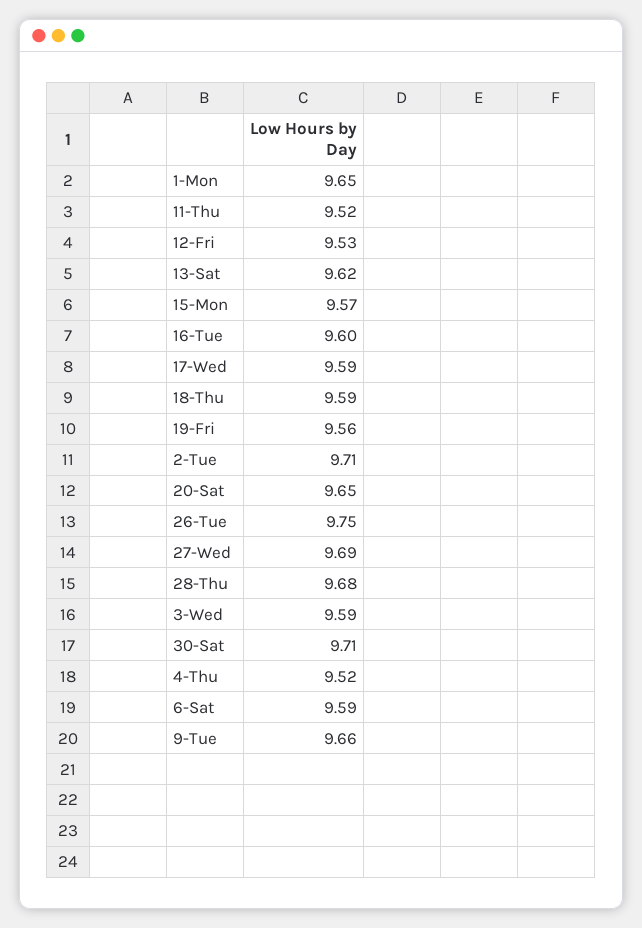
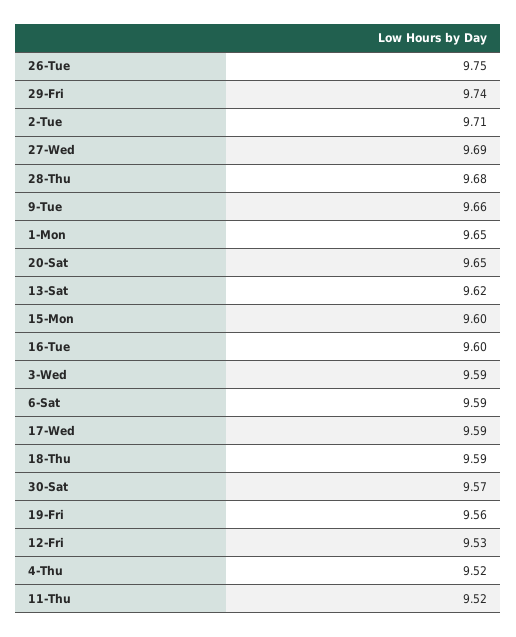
15-Mon: 9.57 -> 9.6
30-Sat: 9.71 -> 9.57
29-Fri: none -> 9.74

